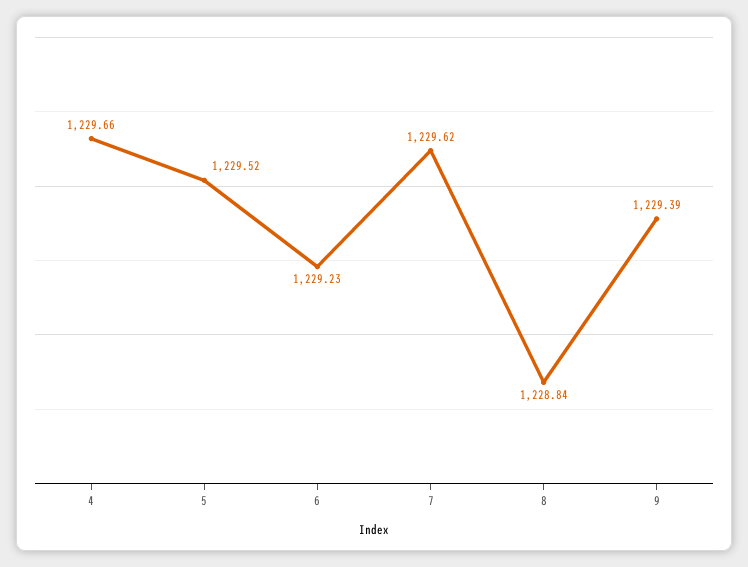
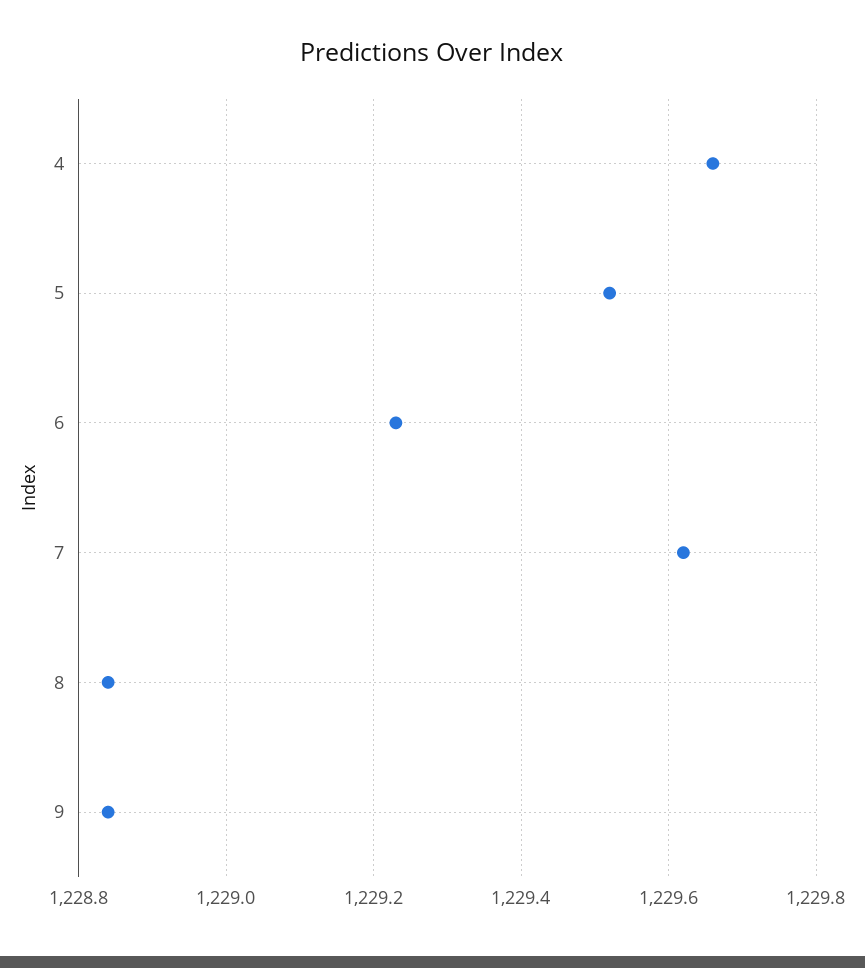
9: 1229.39 -> 1228.85

